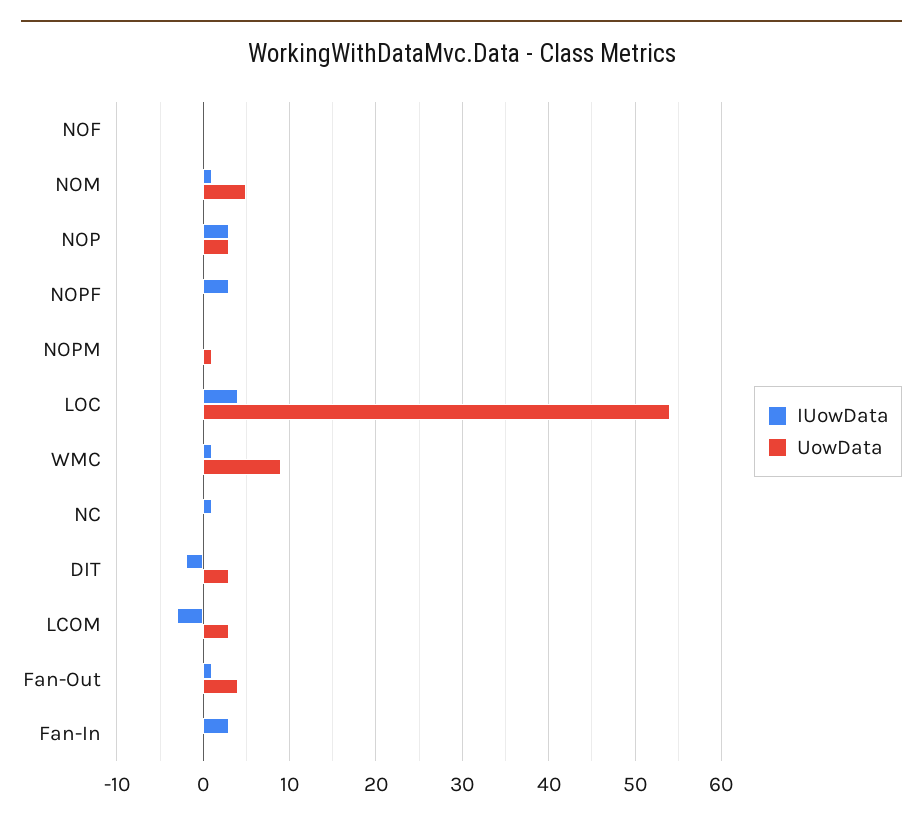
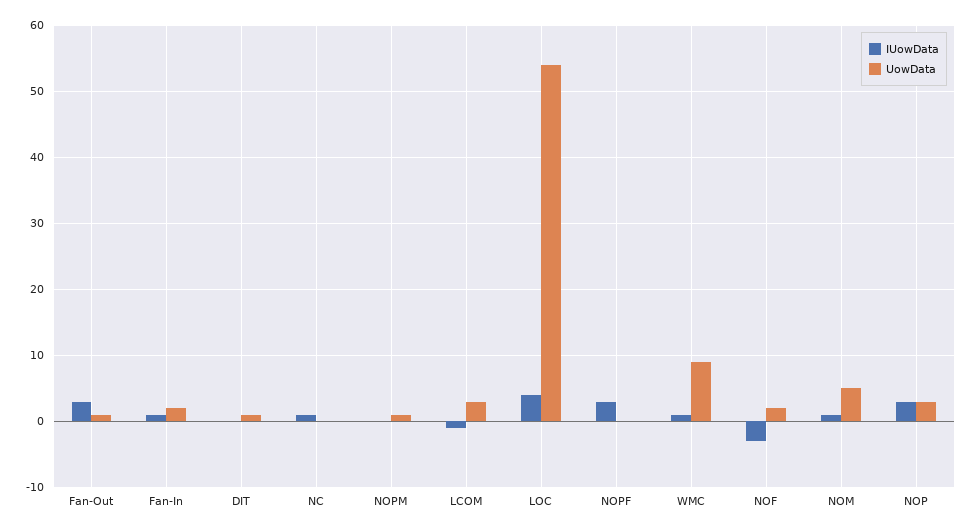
IUowData, NOF: 0 -> -3
UowData, NOF: 0 -> 2
IUowData, DIT: -2 -> 0
UowData, DIT: 3 -> 1
IUowData, LCOM: -3 -> -1
IUowData, Fan-Out: 1 -> 3
UowData, Fan-Out: 4 -> 1
IUowData, Fan-In: 3 -> 1
UowData, Fan-In: 0 -> 2

